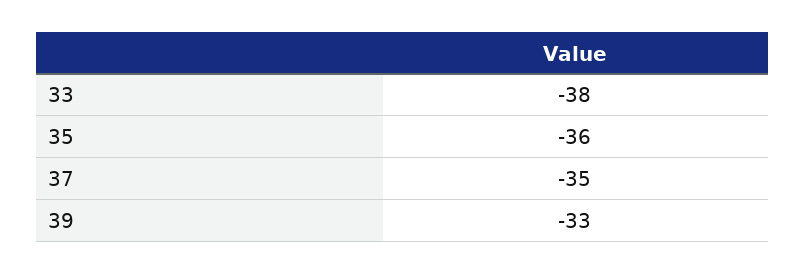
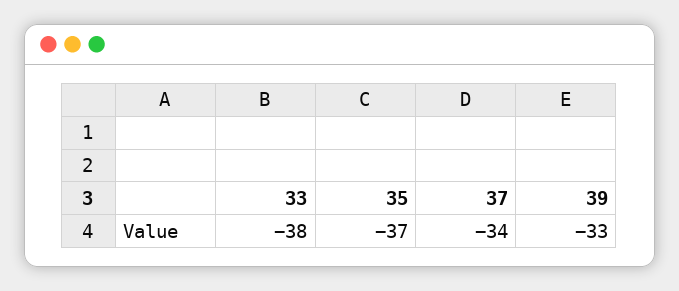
35: -36 -> -37
37: -35 -> -34

